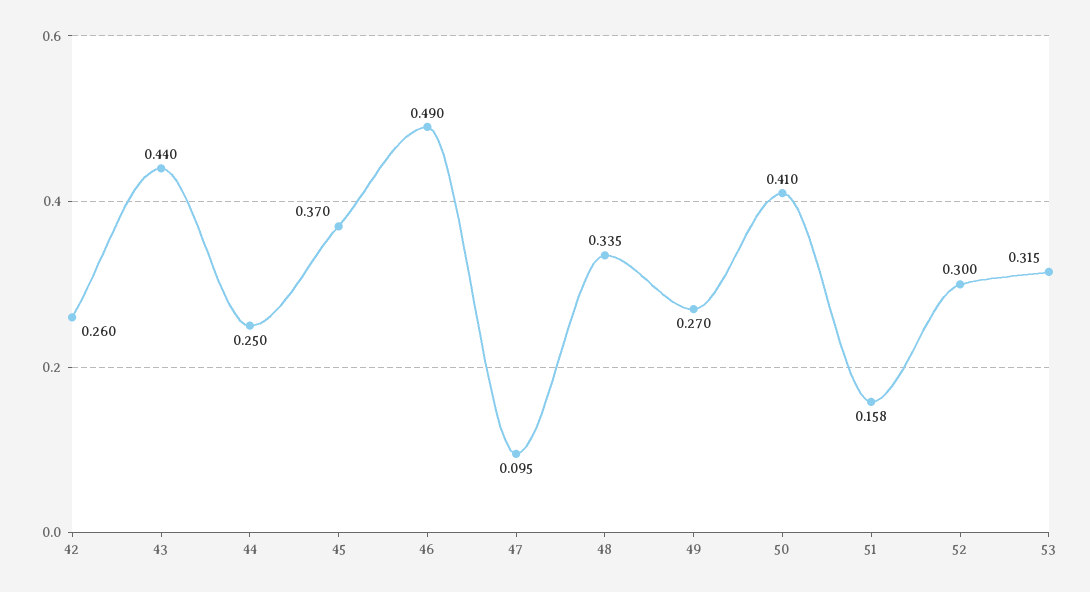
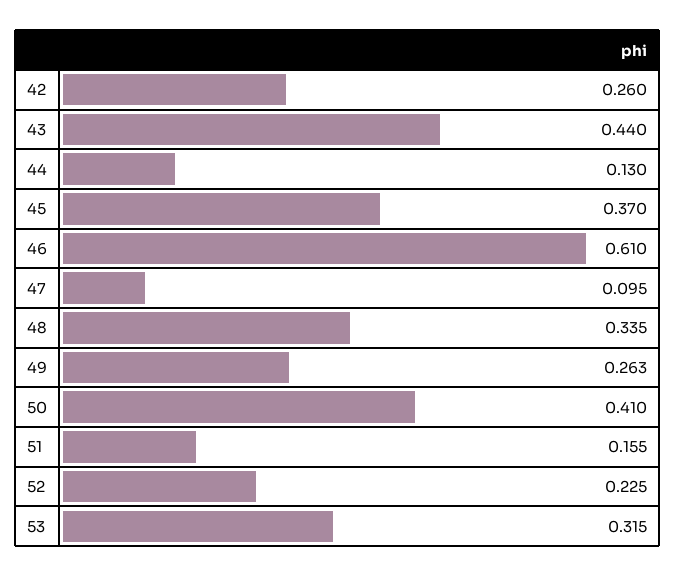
44: 0.25 -> 0.13
46: 0.49 -> 0.61
49: 0.27 -> 0.263
51: 0.158 -> 0.155
52: 0.3 -> 0.225

